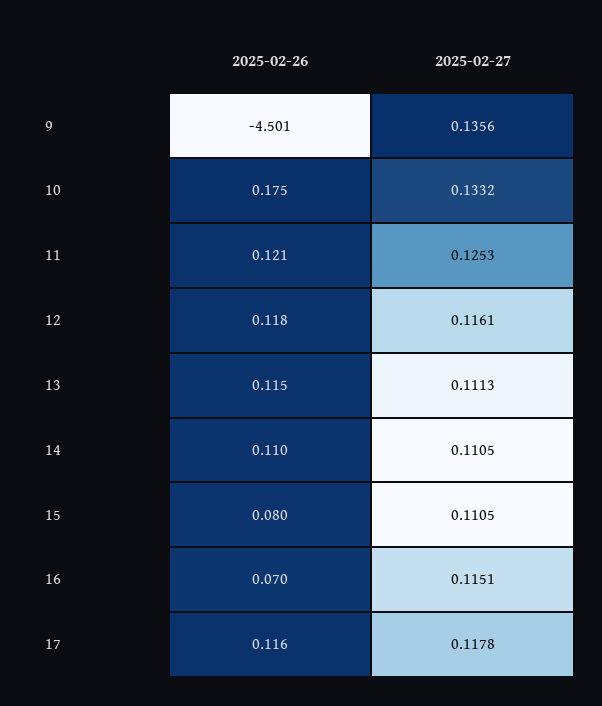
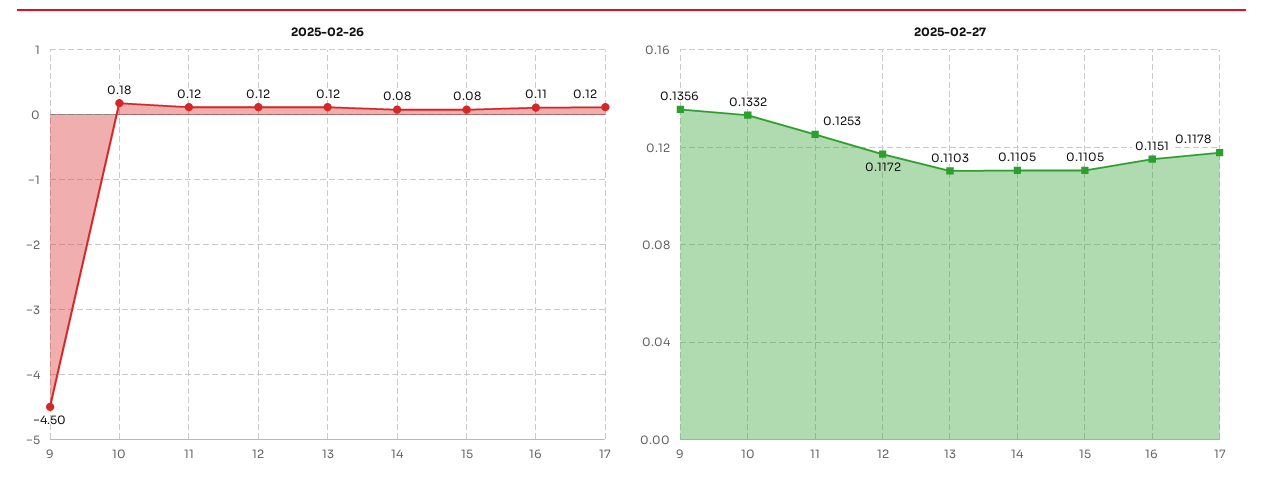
2025-02-27, 12: 0.1161 -> 0.1172
2025-02-27, 13: 0.1113 -> 0.1103
2025-02-26, 14: 0.11 -> 0.08
2025-02-26, 16: 0.07 -> 0.11

